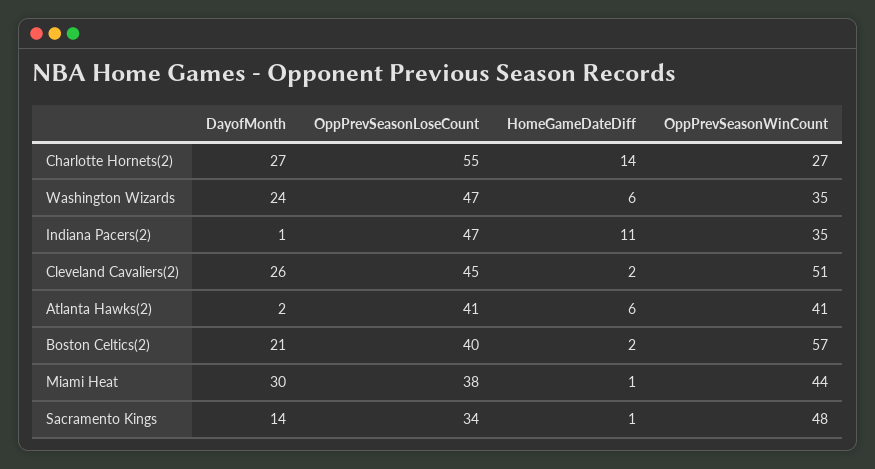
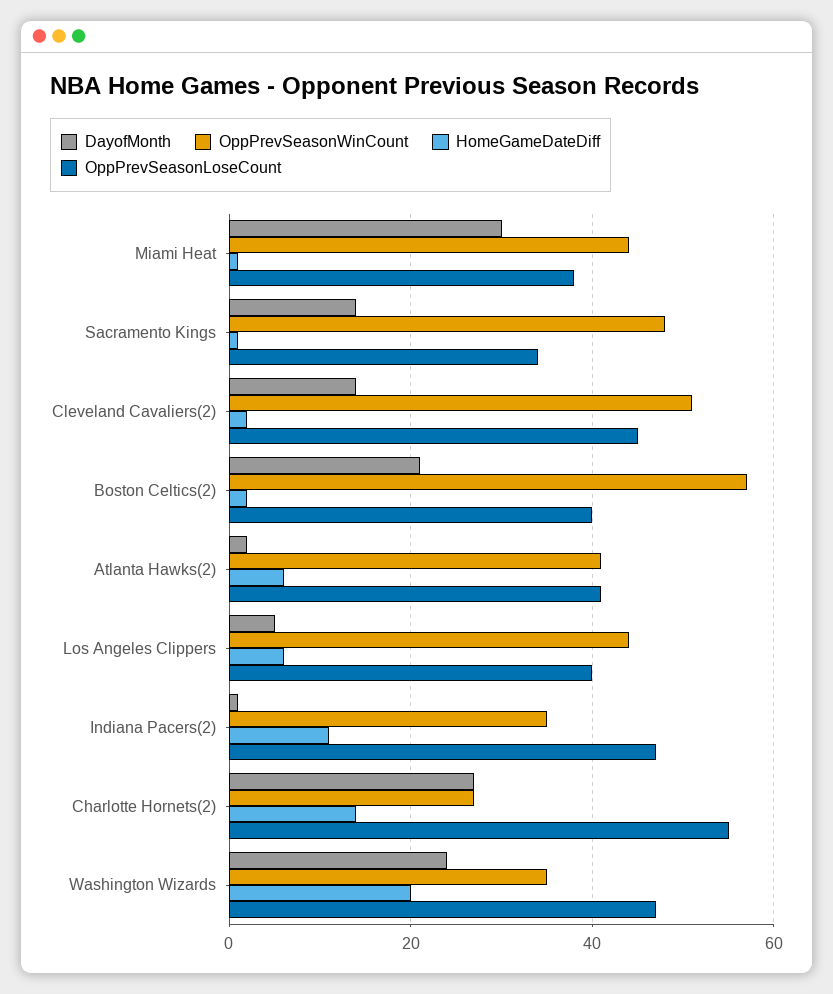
HomeGameDateDiff, Washington Wizards: 6 -> 20
DayofMonth, Cleveland Cavaliers(2): 26 -> 15
DayofMonth, Los Angeles Clippers: none -> 5
OppPrevSeasonWinCount, Los Angeles Clippers: none -> 45
HomeGameDateDiff, Los Angeles Clippers: none -> 5
OppPrevSeasonLoseCount, Los Angeles Clippers: none -> 40

